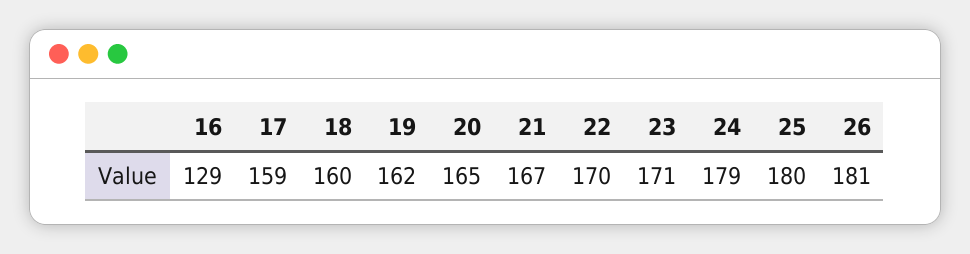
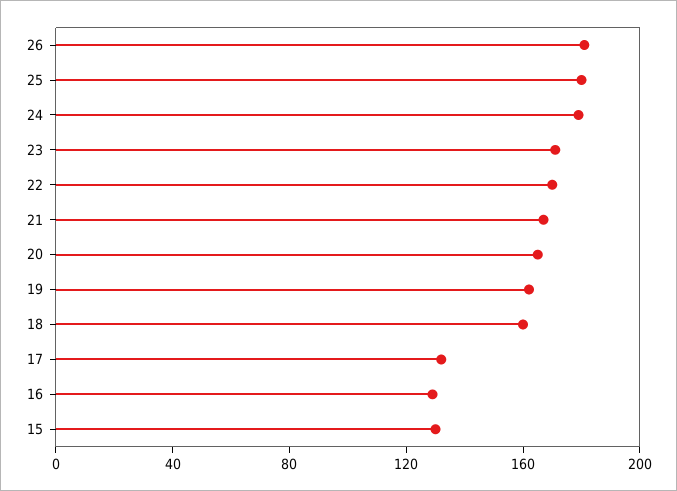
17: 159 -> 130
15: none -> 130

